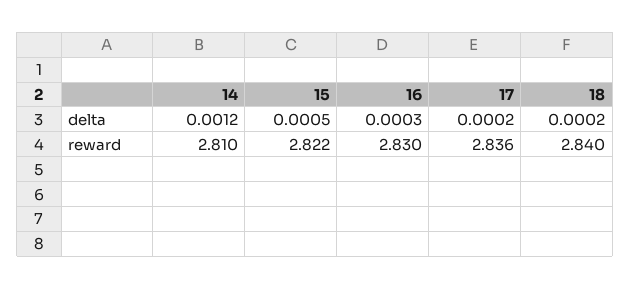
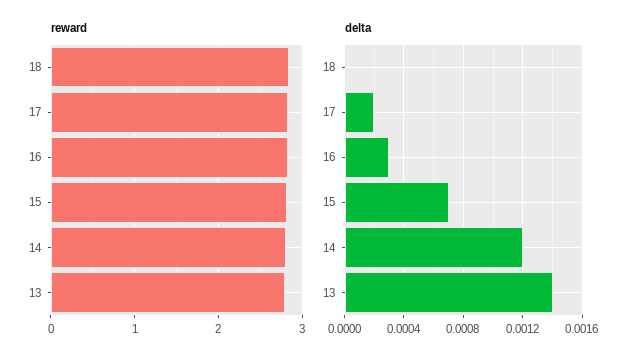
delta, 15: 0.0005 -> 0.0007
delta, 18: 0.0002 -> 0
reward, 13: none -> 2.8
delta, 13: none -> 0.0014

